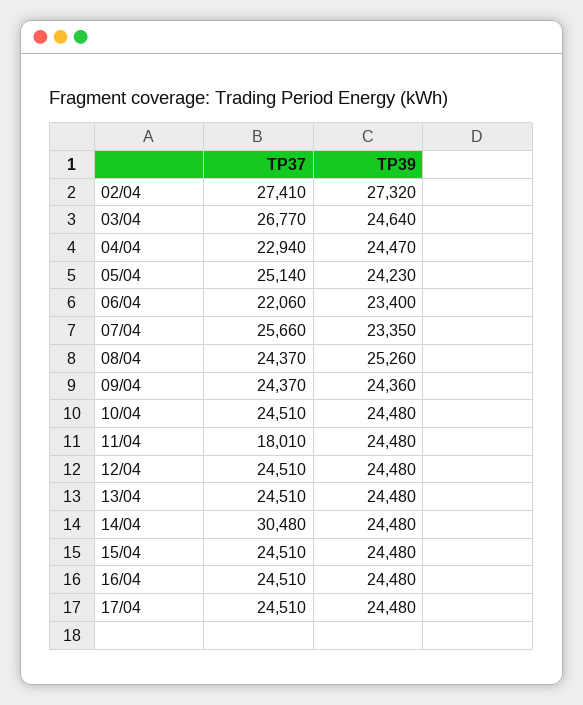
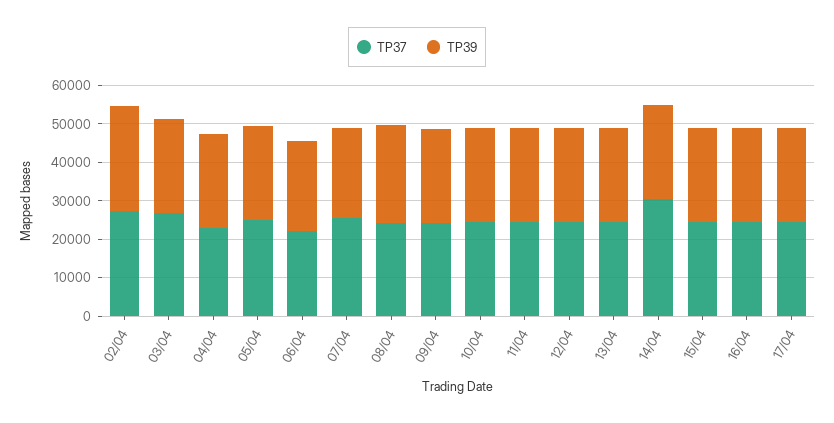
TP37, 11/04: 18010 -> 25000

